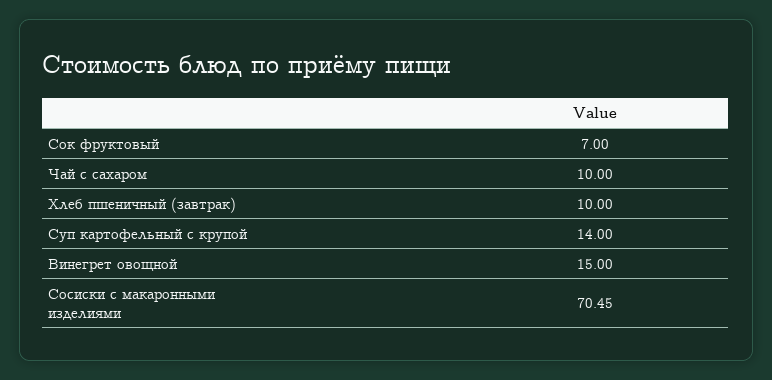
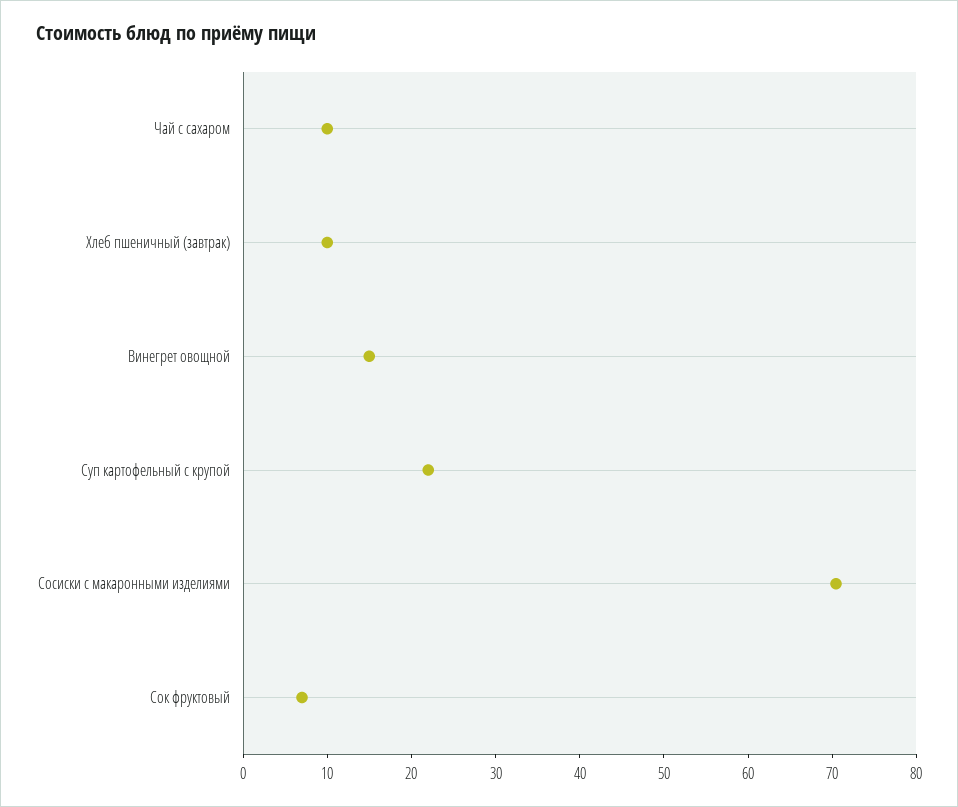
Суп картофельный с крупой: 14 -> 22

